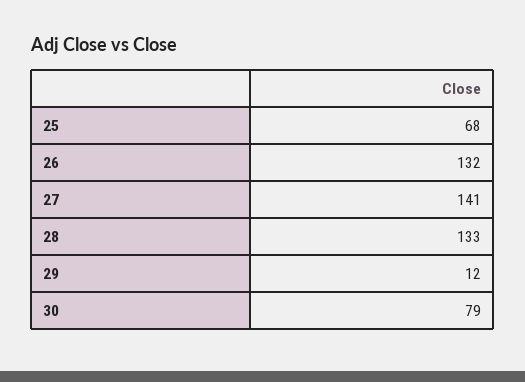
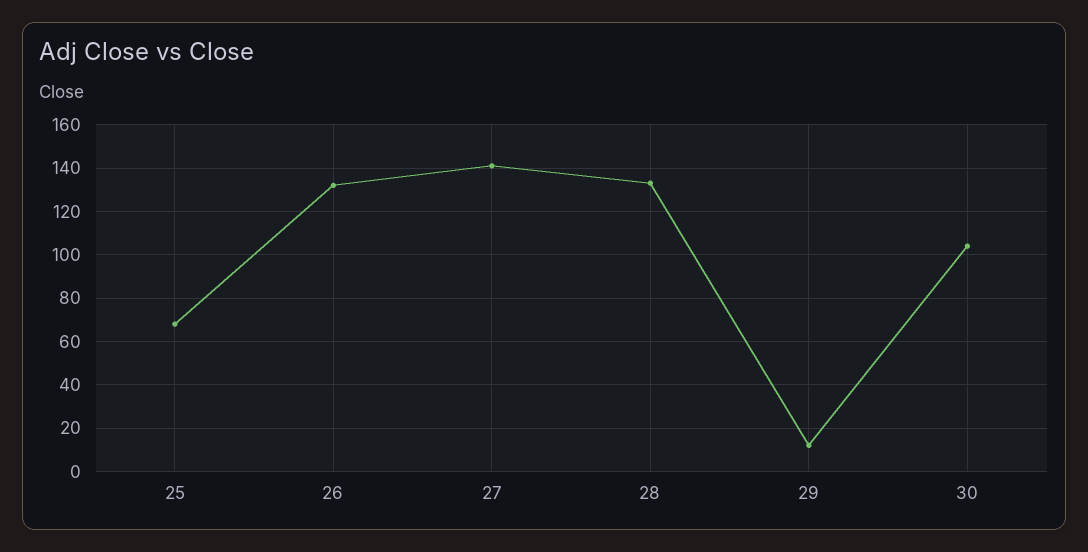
30: 79 -> 105

